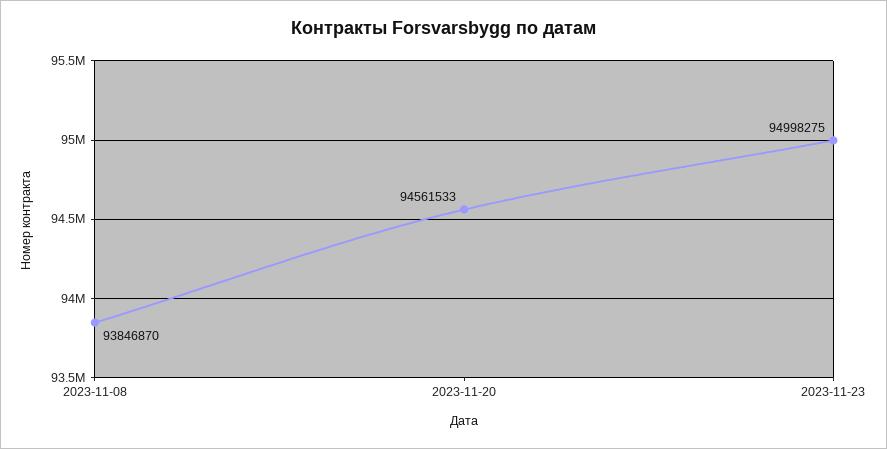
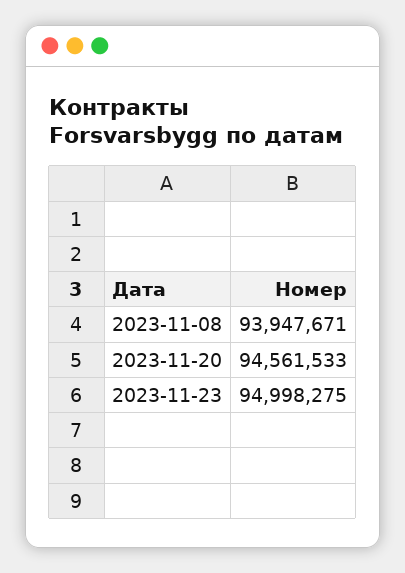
2023-11-08: 93846870 -> 93947671

